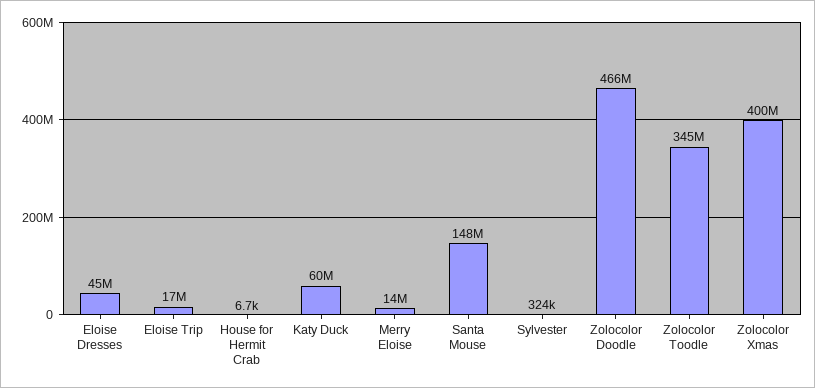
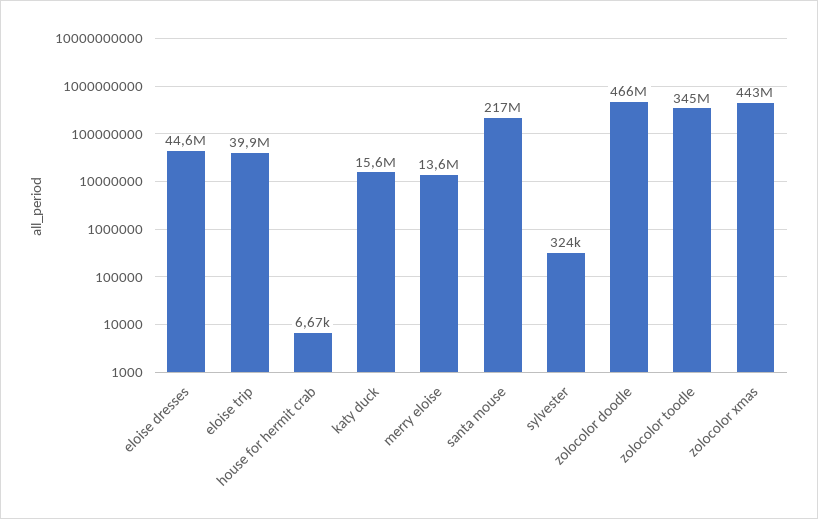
Eloise Trip: 17000000 -> 39900000
Katy Duck: 60000000 -> 15600000
Santa Mouse: 148000000 -> 217000000
Zolocolor Xmas: 400000000 -> 443000000

